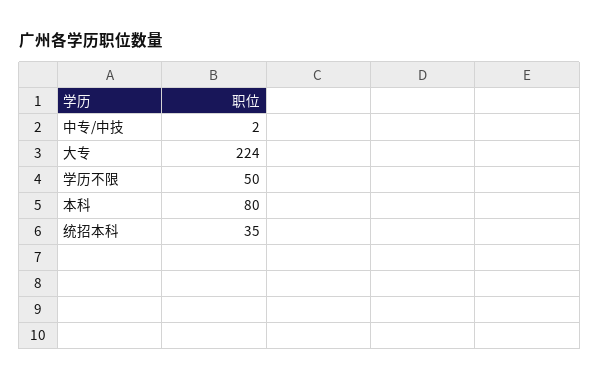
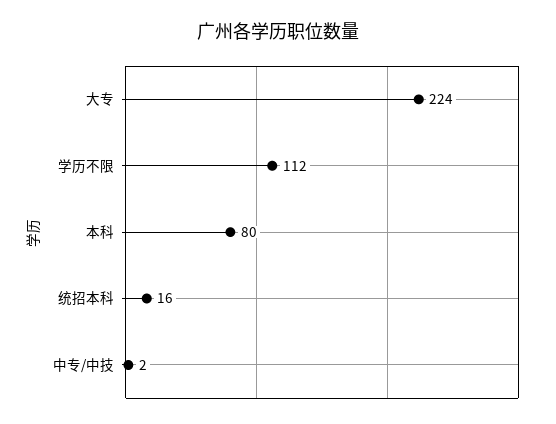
学历不限: 50 -> 112
统招本科: 35 -> 16

